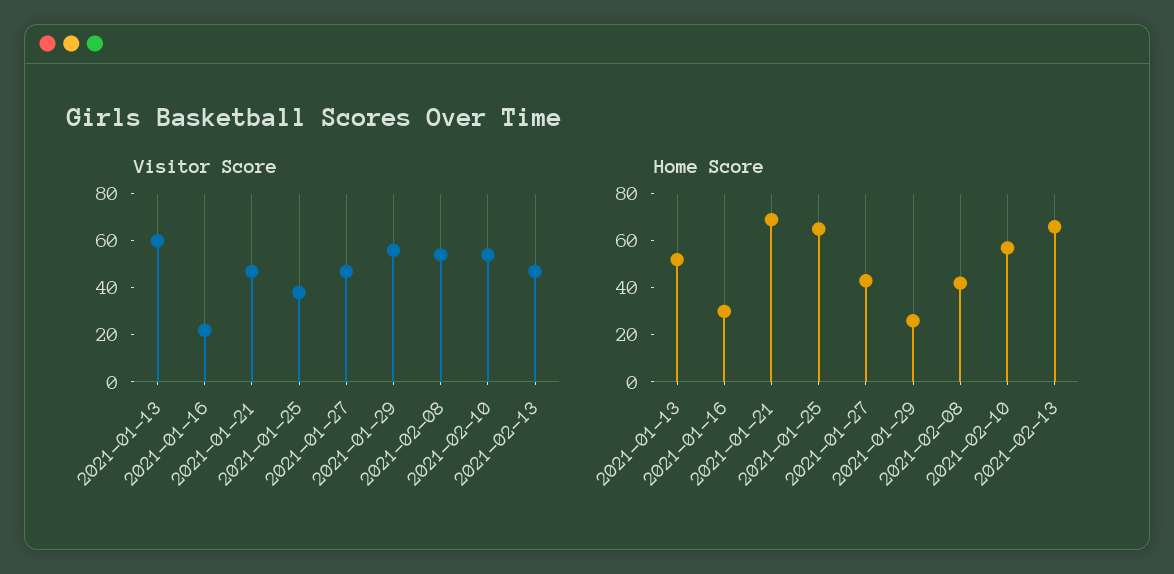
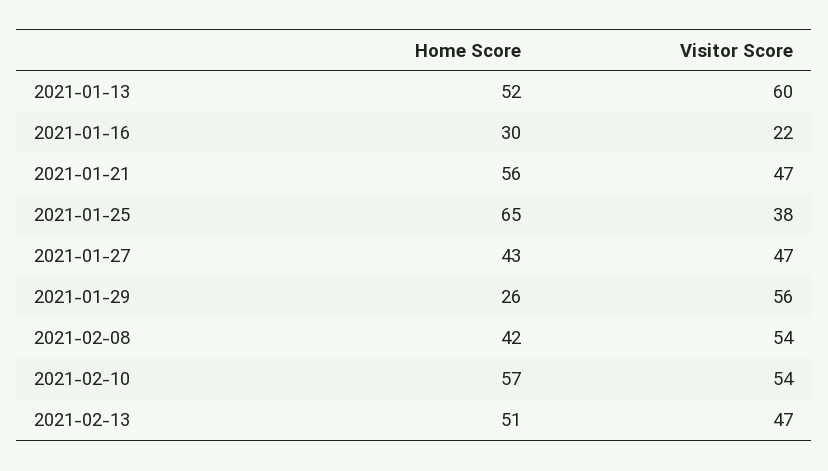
Home Score, 2021-01-21: 70 -> 56
Home Score, 2021-02-13: 65 -> 51

